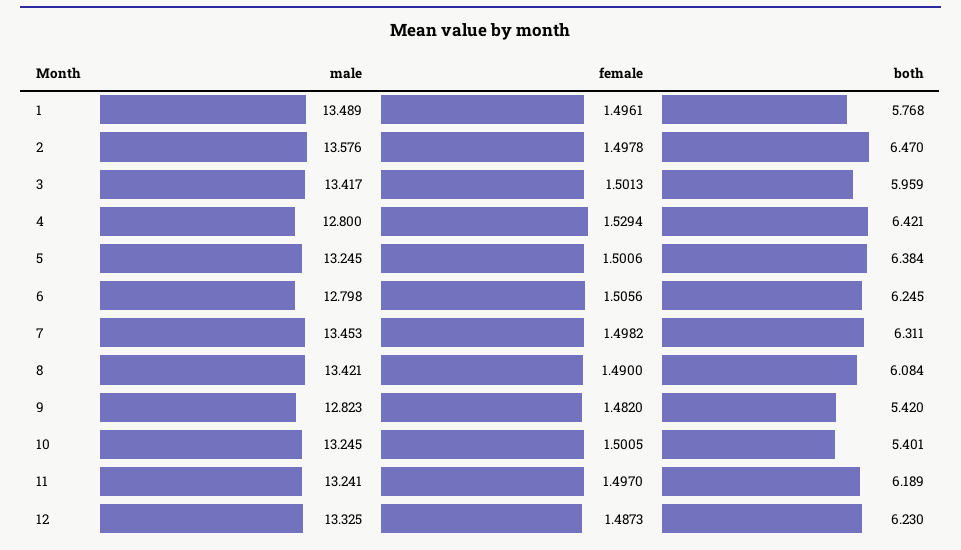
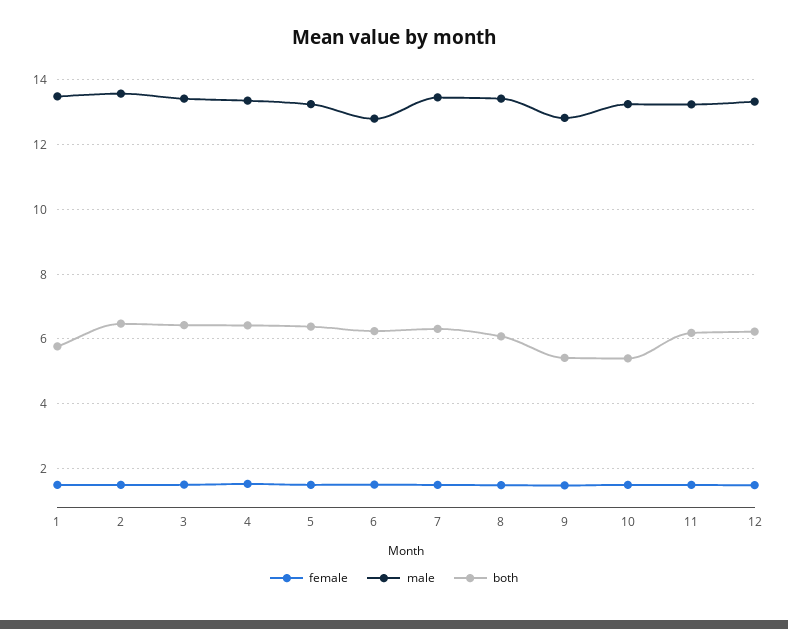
both, 3: 5.959 -> 6.4
male, 4: 12.8 -> 13.4

